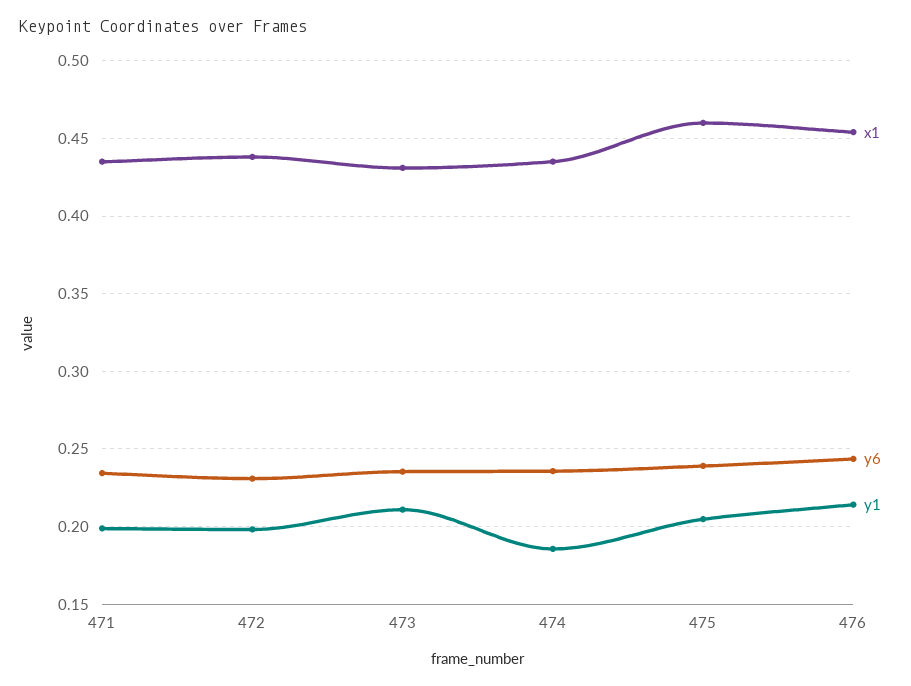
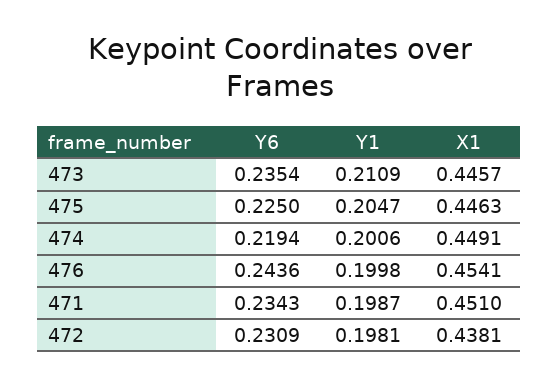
x1, 471: 0.435 -> 0.451
x1, 473: 0.43 -> 0.4457
x1, 474: 0.435 -> 0.4491
y6, 474: 0.235 -> 0.2194
y1, 474: 0.185 -> 0.2006
x1, 475: 0.46 -> 0.4463
y6, 475: 0.24 -> 0.225
y1, 476: 0.215 -> 0.1998

